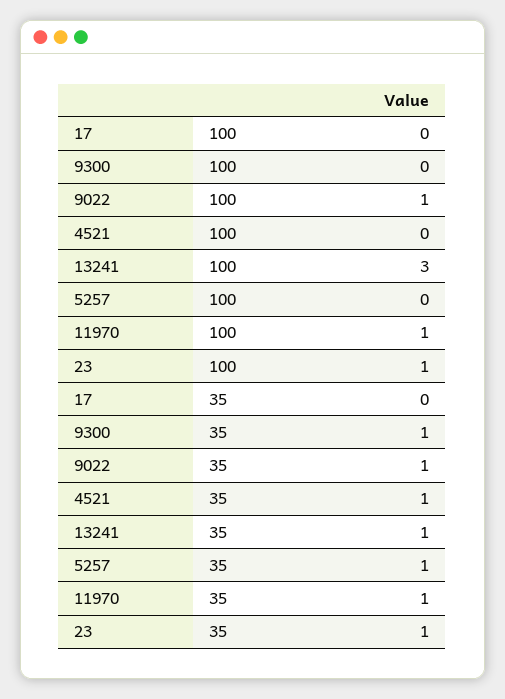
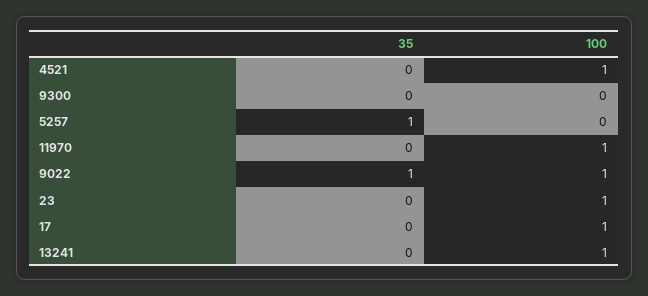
17, 100: 0 -> 1
4521, 100: 0 -> 1
13241, 100: 3 -> 1
9300, 35: 1 -> 0
4521, 35: 1 -> 0
13241, 35: 1 -> 0
11970, 35: 1 -> 0
23, 35: 1 -> 0

